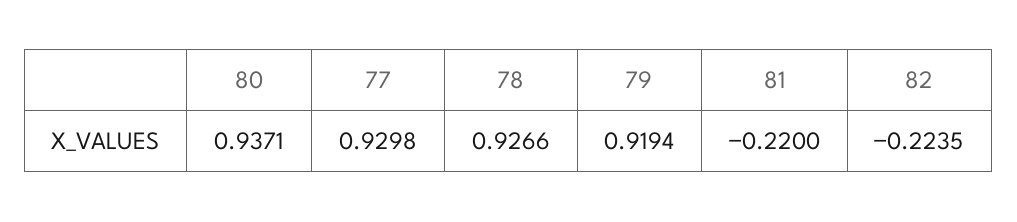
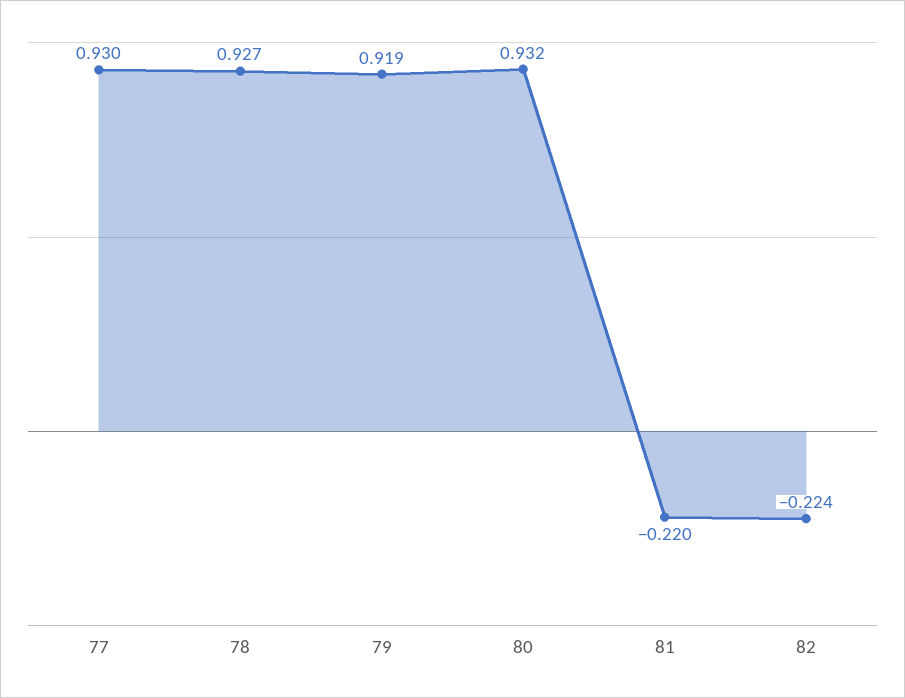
80: 0.9371 -> 0.932

